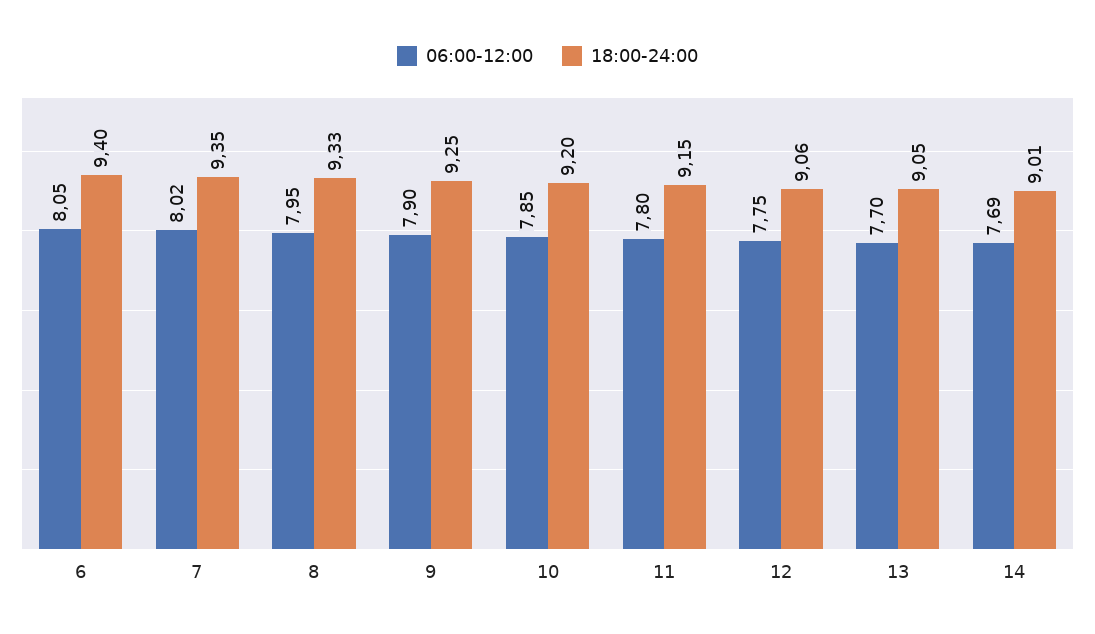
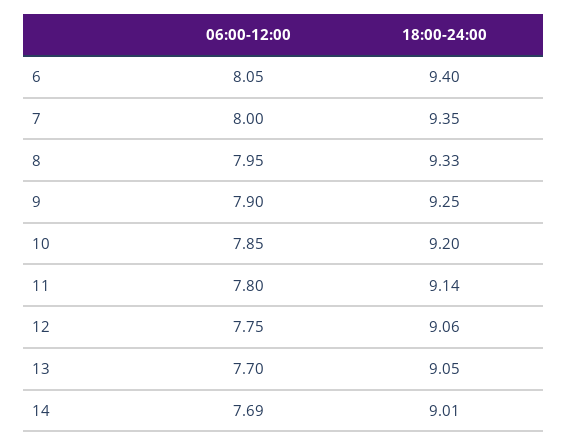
06:00-12:00, 7: 8.02 -> 8
18:00-24:00, 11: 9.15 -> 9.14

